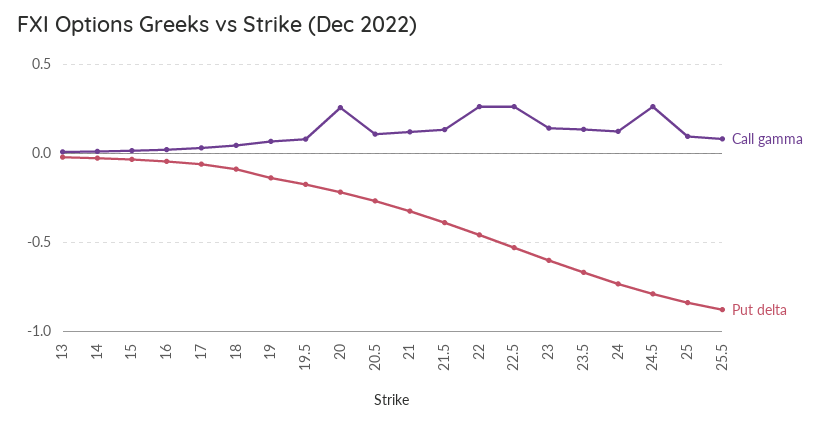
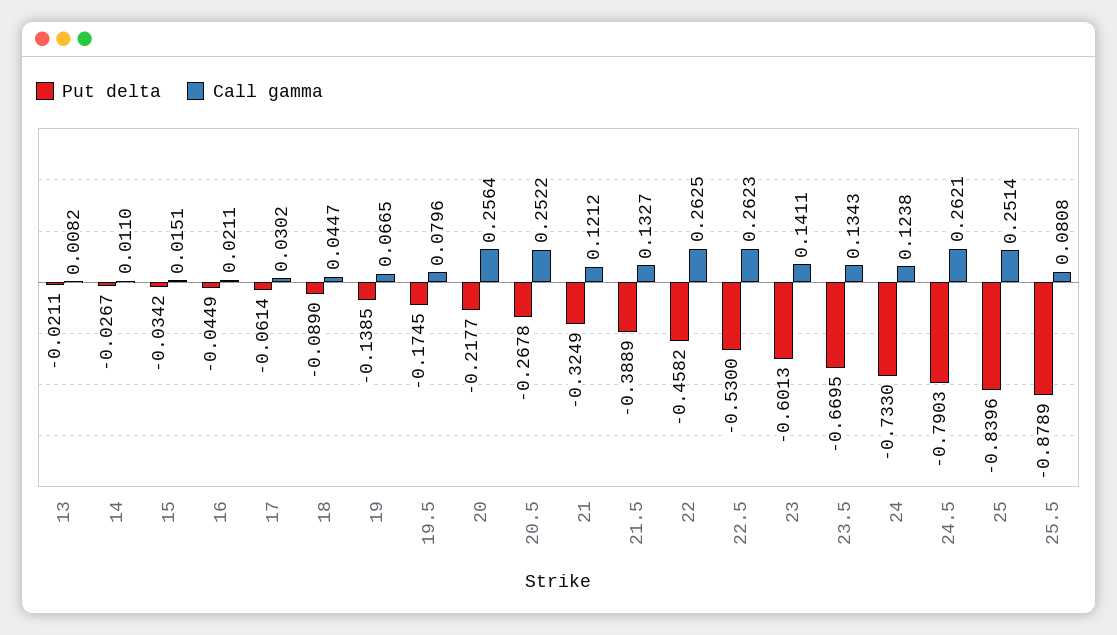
Call gamma, 20.5: 0.1 -> 0.2522
Call gamma, 25: 0.1 -> 0.2514

